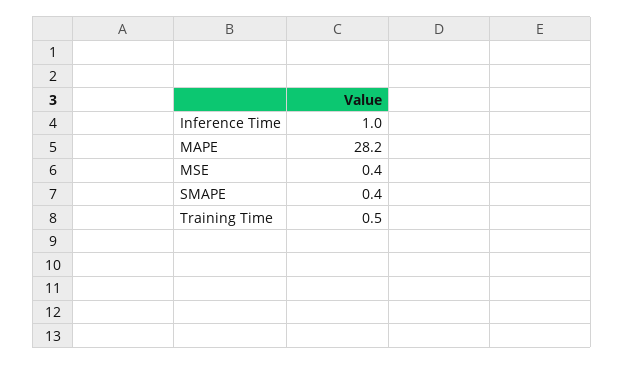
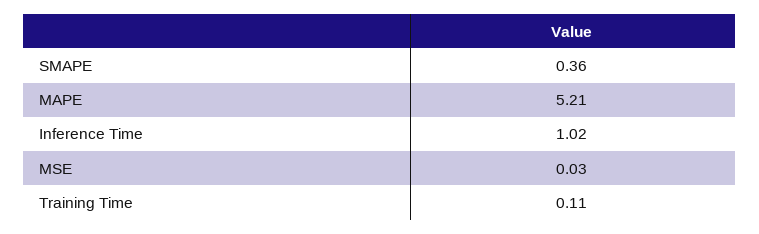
MAPE: 28.2 -> 5.21
MSE: 0.4 -> 0.03
Training Time: 0.5 -> 0.11

